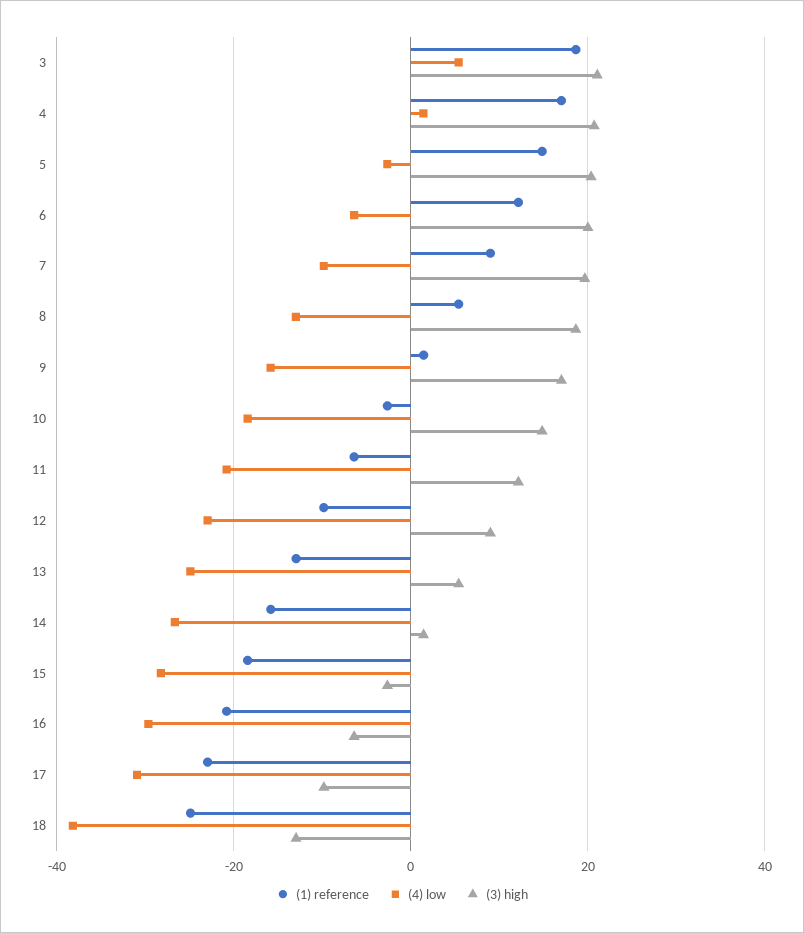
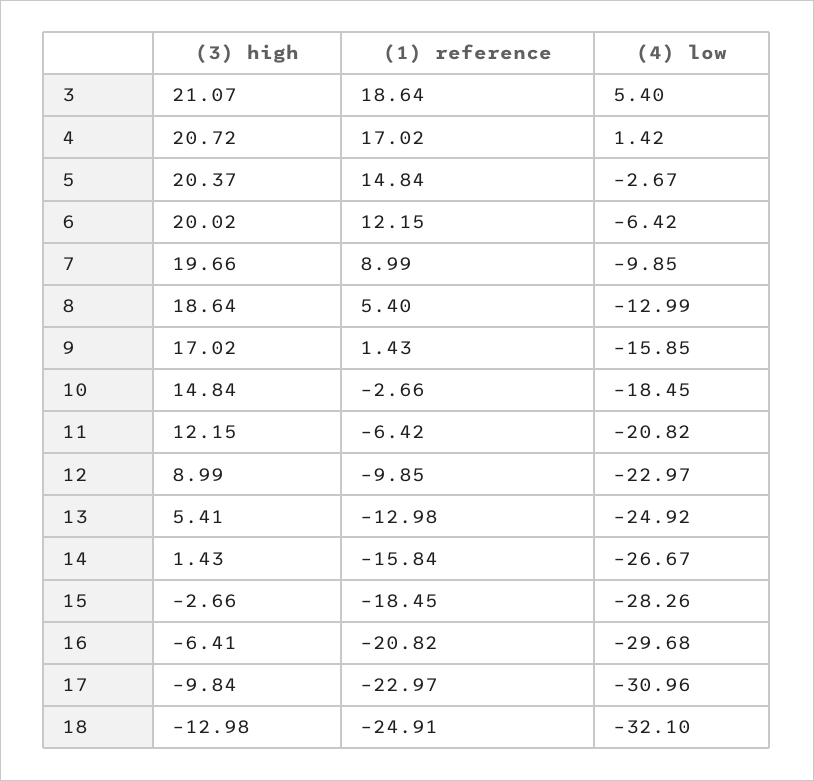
(4) low, 18: -38 -> -32.1

